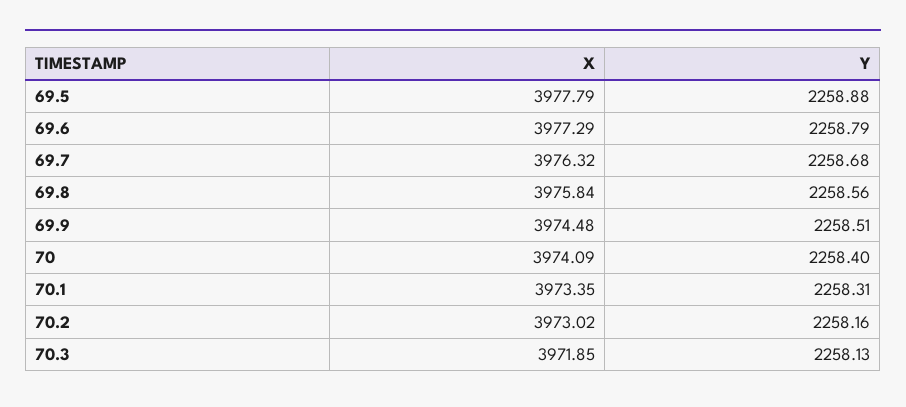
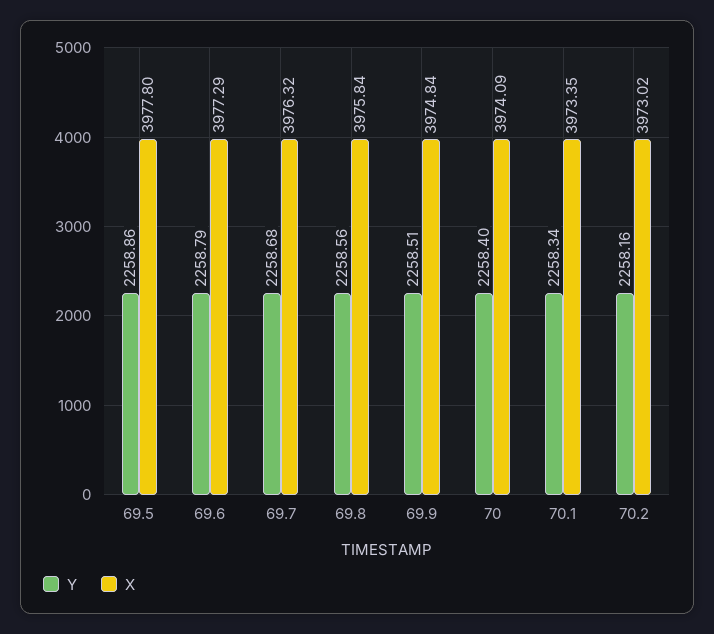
X, 69.5: 3977.79 -> 3977.8
Y, 69.5: 2258.88 -> 2258.86
X, 69.9: 3974.48 -> 3974.84
Y, 70.1: 2258.31 -> 2258.34
X, 70.3: 3971.85 -> none
Y, 70.3: 2258.13 -> none

